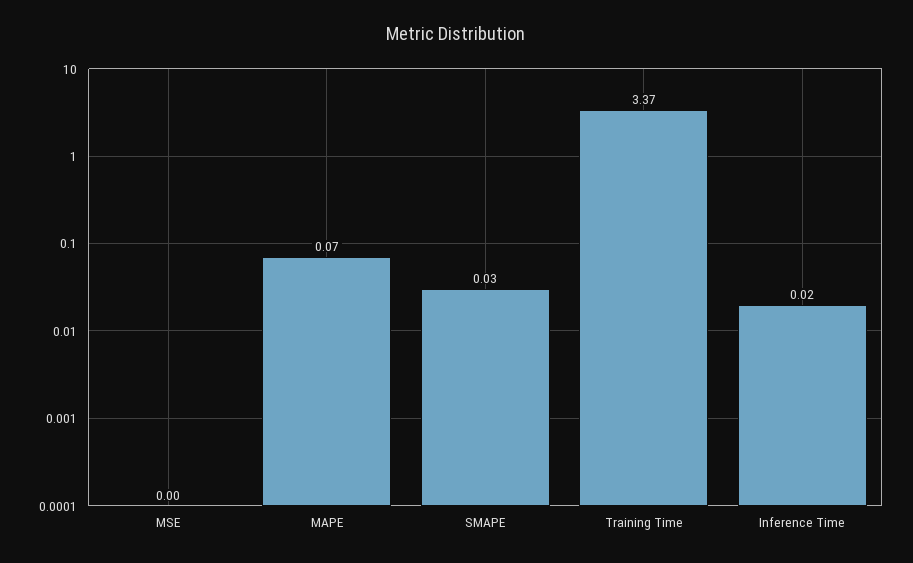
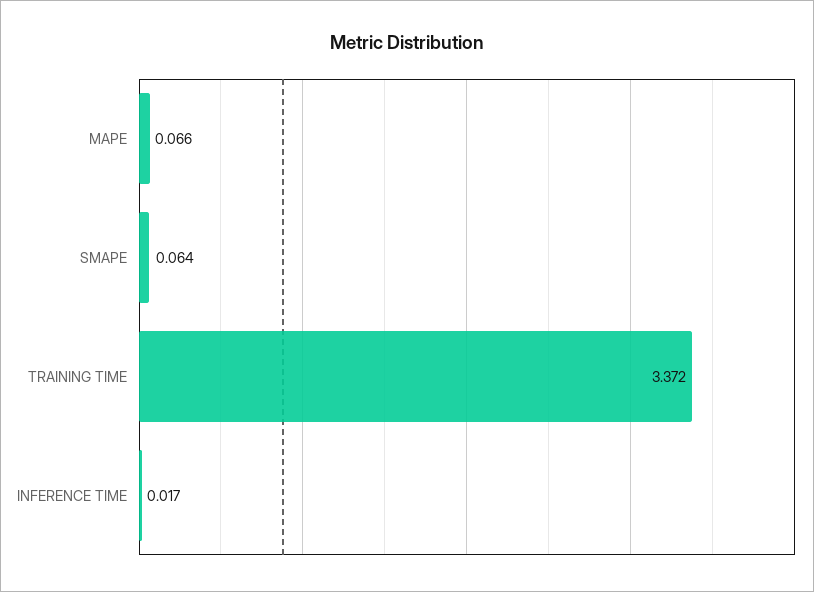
MSE: 0 -> none
SMAPE: 0.03 -> 0.064

